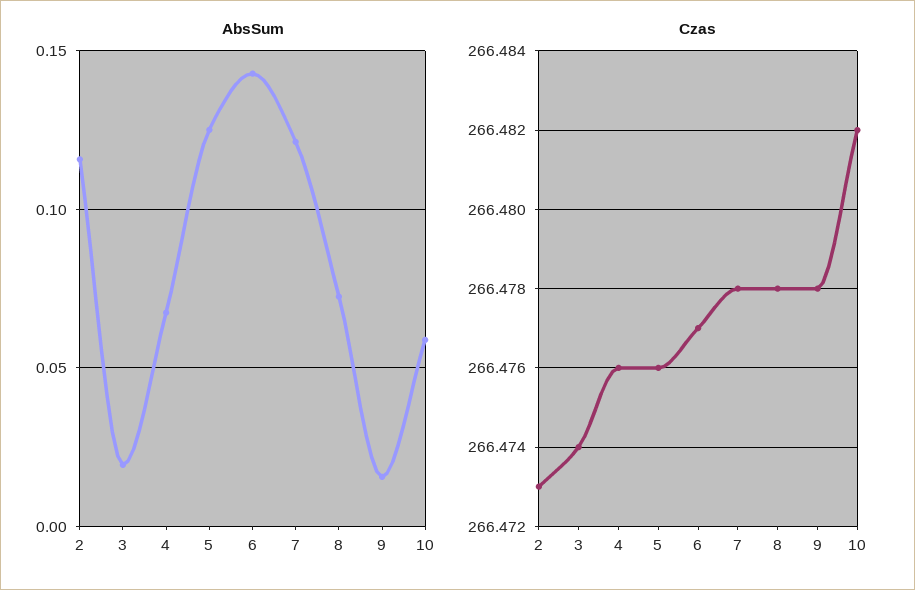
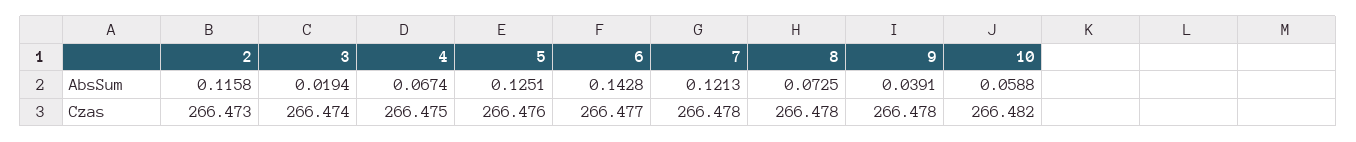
AbsSum, 9: 0.015 -> 0.0391
Czas, 4: 266.476 -> 266.475

